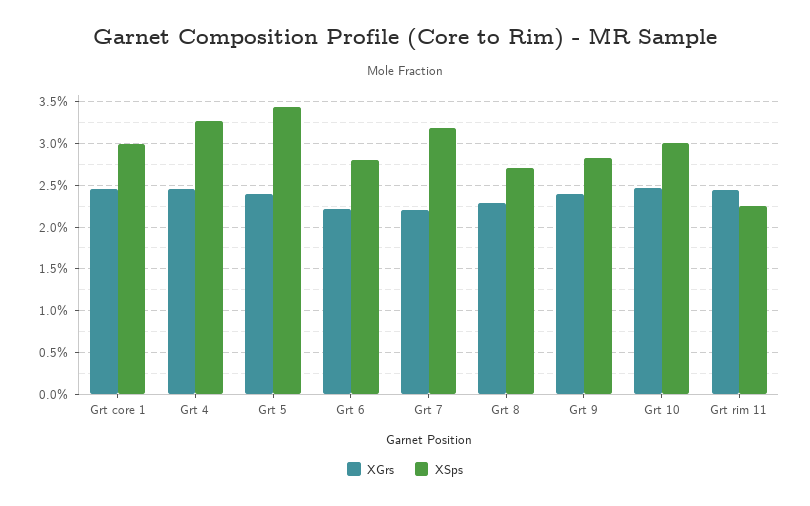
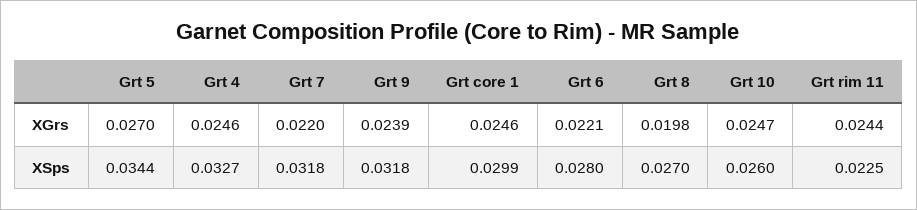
XGrs, Grt 5: 0.024 -> 0.027
XGrs, Grt 8: 0.023 -> 0.0198
XSps, Grt 9: 0.028 -> 0.0318
XSps, Grt 10: 0.03 -> 0.026

